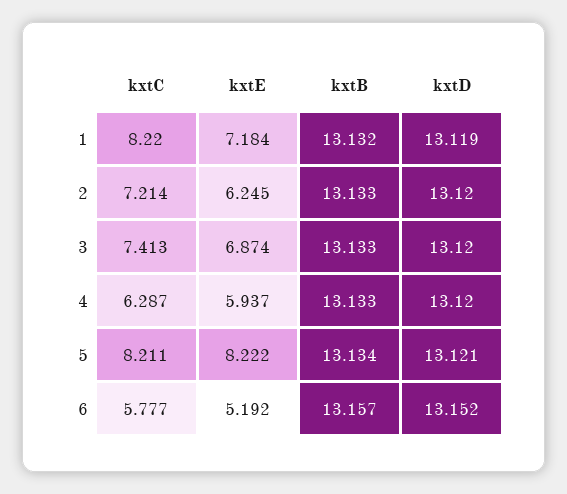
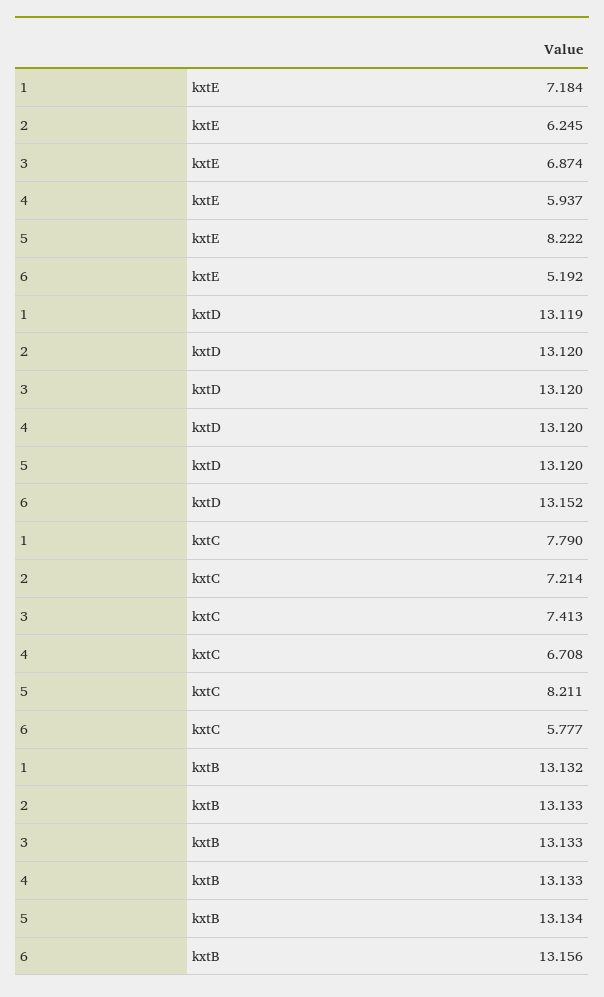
kxtC, 1: 8.22 -> 7.79
kxtC, 4: 6.287 -> 6.708
kxtD, 5: 13.121 -> 13.12
kxtB, 6: 13.157 -> 13.156

